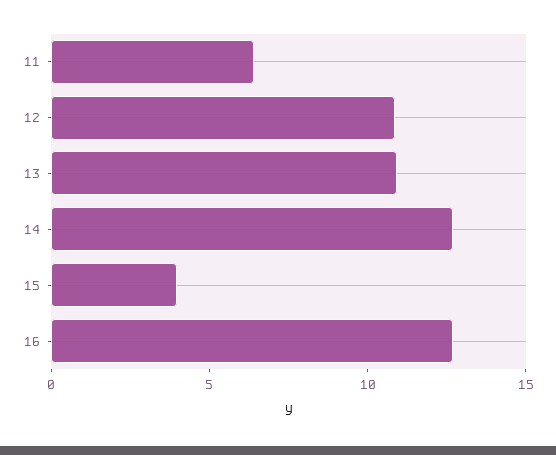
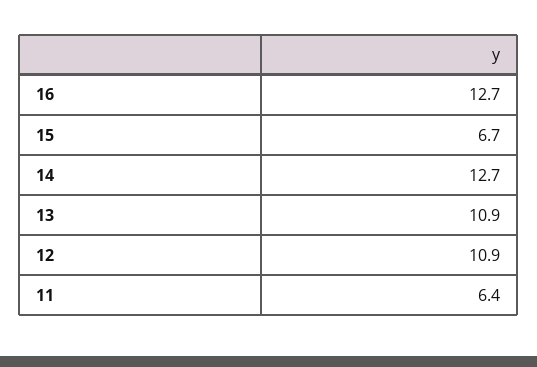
15: 4 -> 6.7

